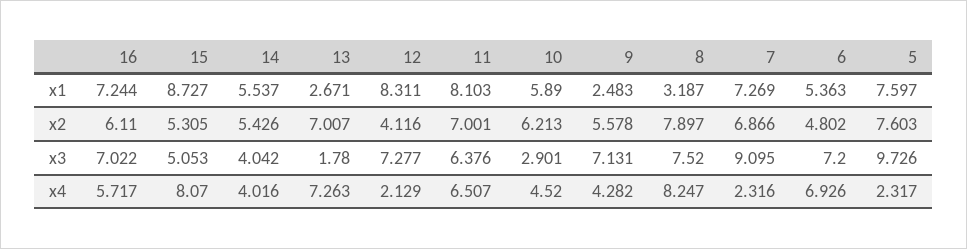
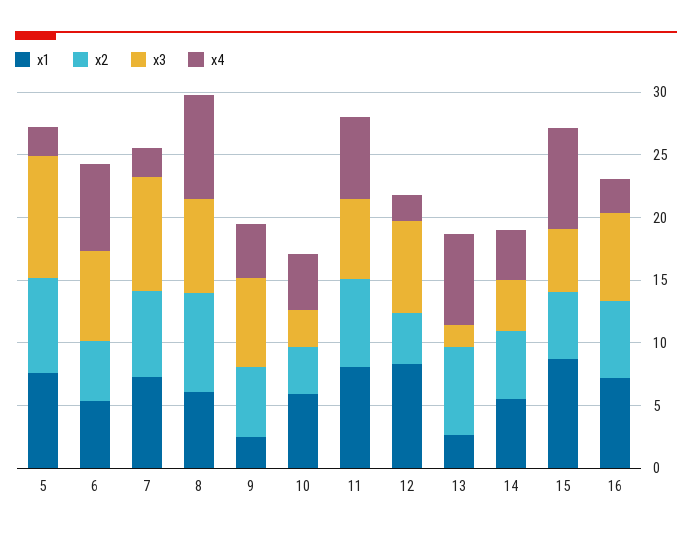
x1, 8: 3.187 -> 6
x2, 10: 6.213 -> 4
x4, 16: 5.717 -> 3

